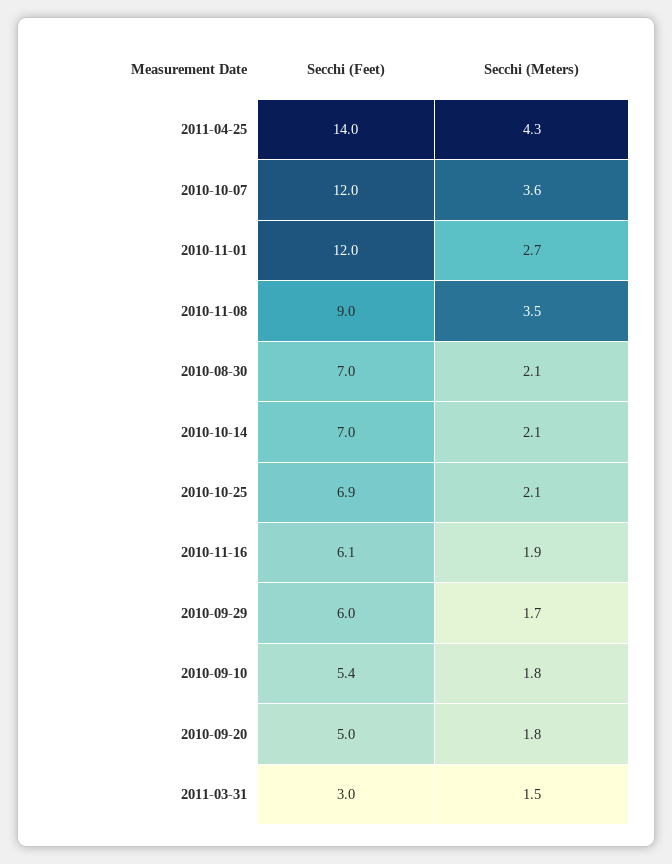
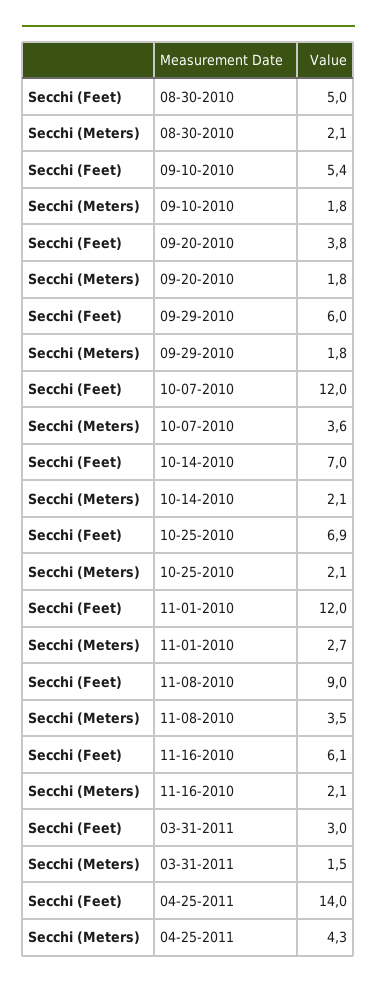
Secchi (Feet), 2010-08-30: 7 -> 5
Secchi (Meters), 2010-11-16: 1.9 -> 2.1
Secchi (Meters), 2010-09-29: 1.7 -> 1.8
Secchi (Feet), 2010-09-20: 5 -> 3.8

